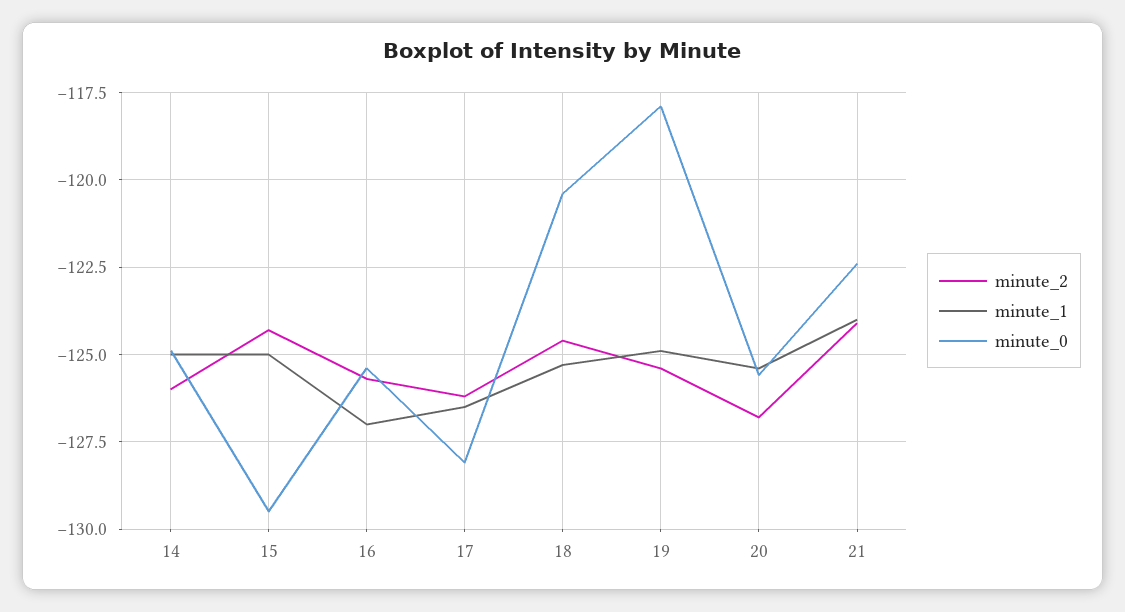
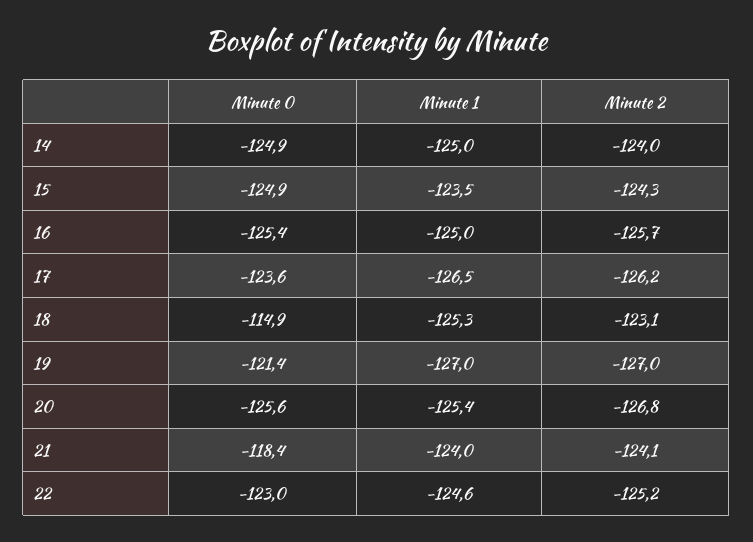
minute_2, 14: -126 -> -124
minute_1, 15: -125 -> -123.5
minute_0, 15: -129.5 -> -124.9
minute_1, 16: -127 -> -125
minute_0, 17: -128 -> -123.6
minute_2, 18: -124.5 -> -123.1
minute_0, 18: -120.5 -> -114.9
minute_2, 19: -125.5 -> -127
minute_1, 19: -125 -> -127
minute_0, 19: -118 -> -121.4
minute_0, 21: -122.5 -> -118.4
minute_0, 22: none -> -123
minute_1, 22: none -> -124.6
minute_2, 22: none -> -125.2

